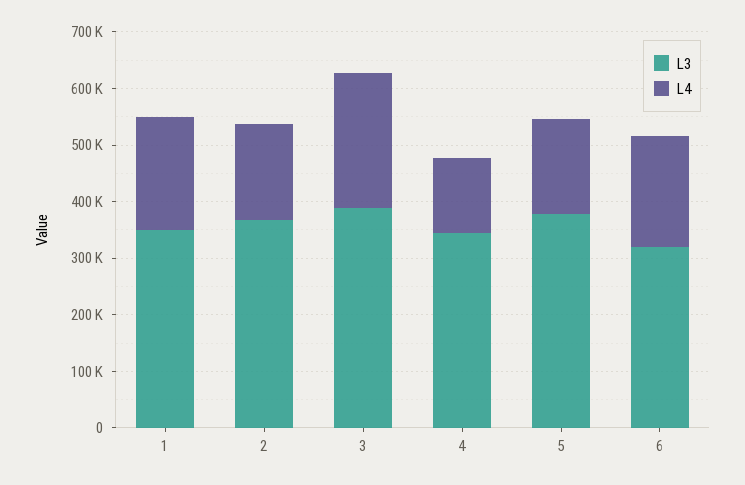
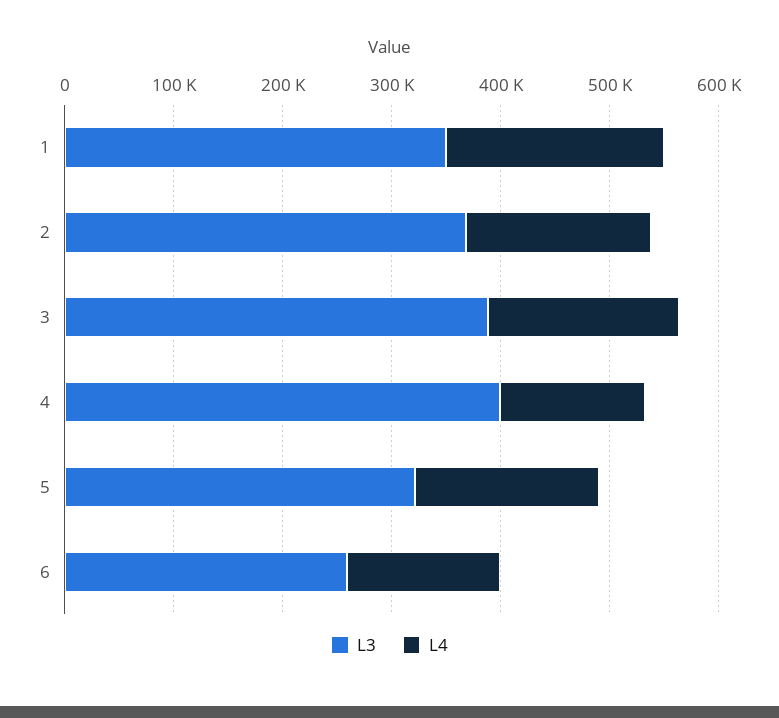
L4, 3: 240000 -> 180000
L3, 4: 340000 -> 400000
L3, 5: 380000 -> 320000
L3, 6: 320000 -> 260000
L4, 6: 200000 -> 140000

